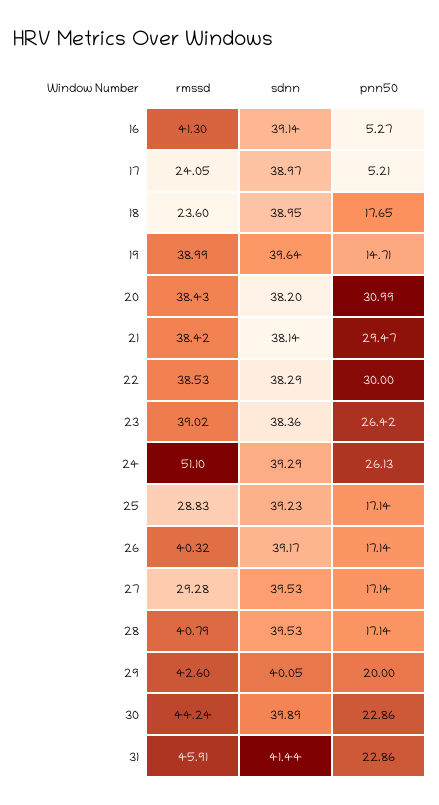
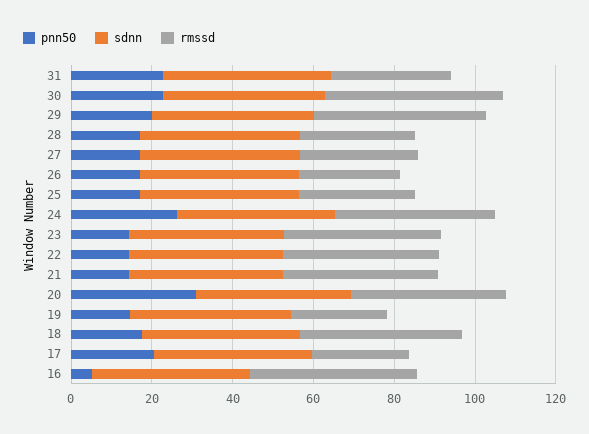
pnn50, 17: 5.21 -> 20
rmssd, 18: 23.6 -> 40
rmssd, 19: 38.99 -> 25
pnn50, 21: 29.47 -> 15
pnn50, 22: 30 -> 15
pnn50, 23: 26.42 -> 15
rmssd, 24: 51.1 -> 40
rmssd, 26: 40.32 -> 25
rmssd, 28: 40.79 -> 30
rmssd, 31: 45.91 -> 30

